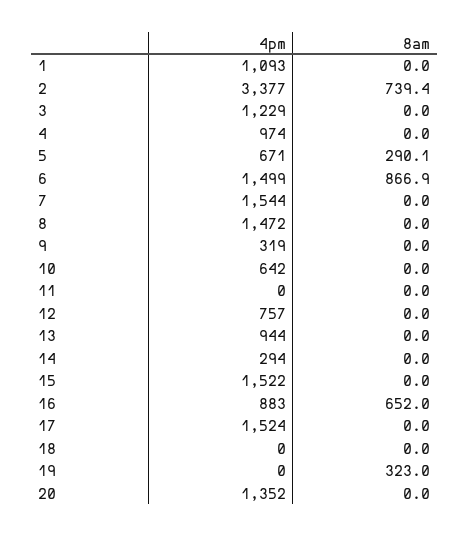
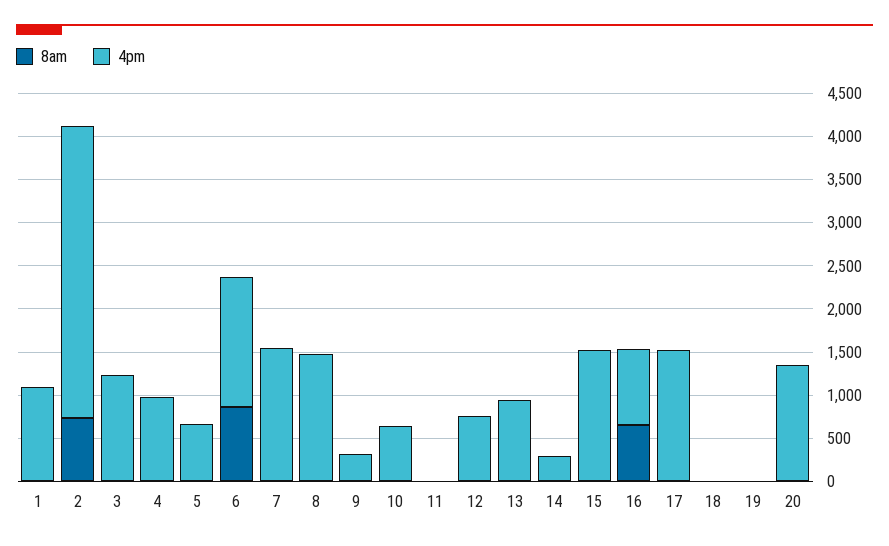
8am, 5: 290.1 -> 0
8am, 19: 323 -> 0

